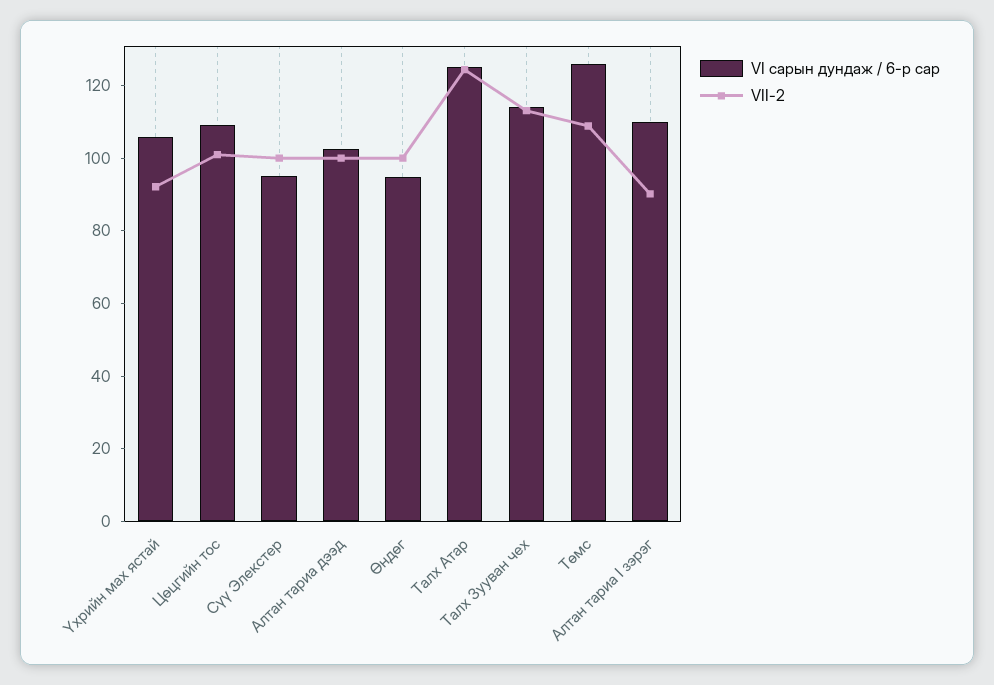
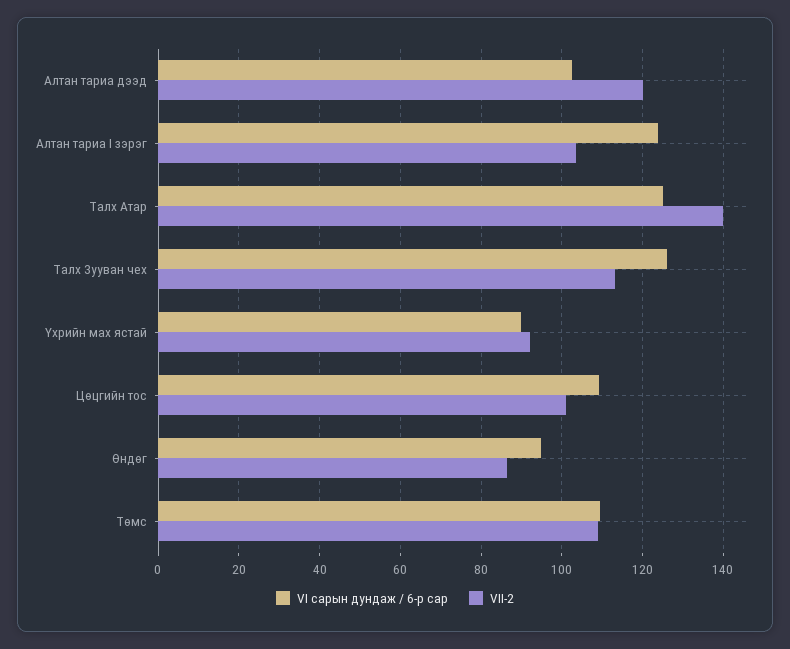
VI сарын дундаж / 6-р сар, Үхрийн мах ястай: 105 -> 90
VI сарын дундаж / 6-р сар, Сүү Элекстер: 95 -> none
VII-2, Сүү Элекстер: 100 -> none
VII-2, Алтан тариа дээд: 100 -> 120
VII-2, Өндөг: 100 -> 86
VII-2, Талх Атар: 125 -> 140
VI сарын дундаж / 6-р сар, Талх Зууван чех: 115 -> 126
VI сарын дундаж / 6-р сар, Төмс: 125 -> 110
VI сарын дундаж / 6-р сар, Алтан тариа I зэрэг: 110 -> 124
VII-2, Алтан тариа I зэрэг: 90 -> 104

